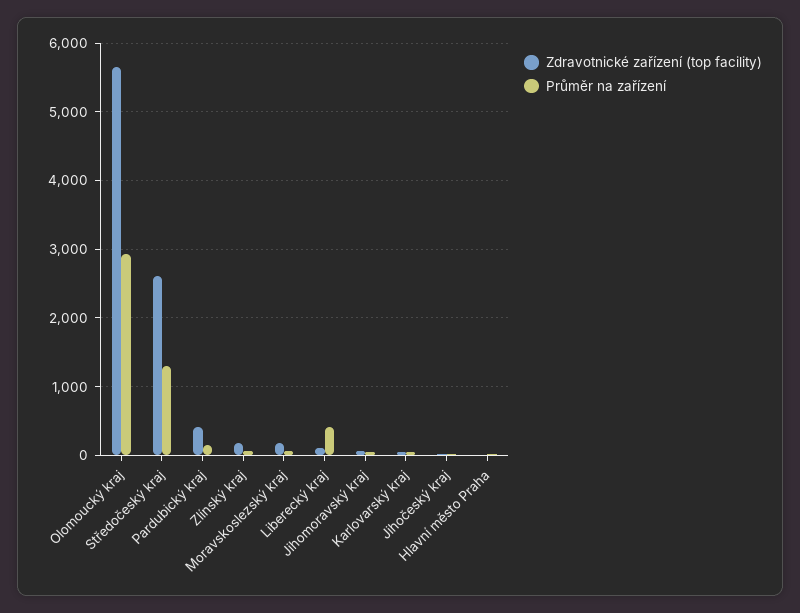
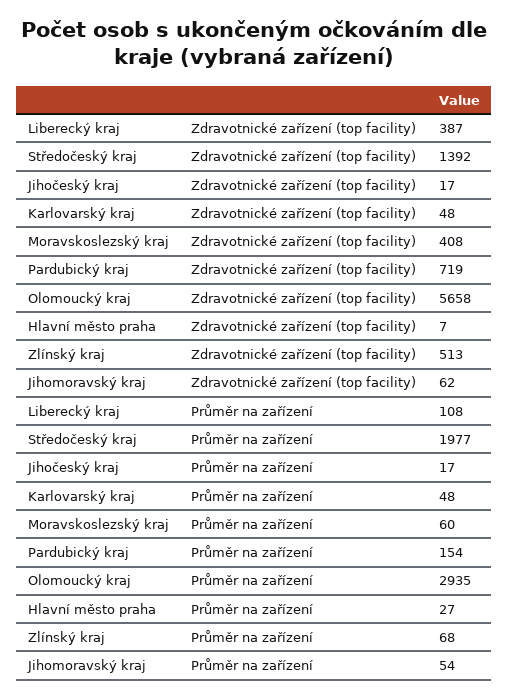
Zdravotnické zařízení (top facility), Středočeský kraj: 2600 -> 1392
Průměr na zařízení, Středočeský kraj: 1300 -> 1977
Zdravotnické zařízení (top facility), Pardubický kraj: 400 -> 719
Zdravotnické zařízení (top facility), Zlínský kraj: 200 -> 513
Zdravotnické zařízení (top facility), Moravskoslezský kraj: 200 -> 408
Zdravotnické zařízení (top facility), Liberecký kraj: 100 -> 387
Průměr na zařízení, Liberecký kraj: 400 -> 108

